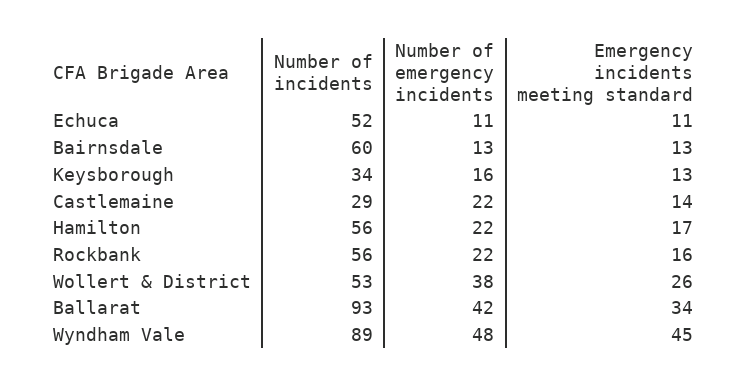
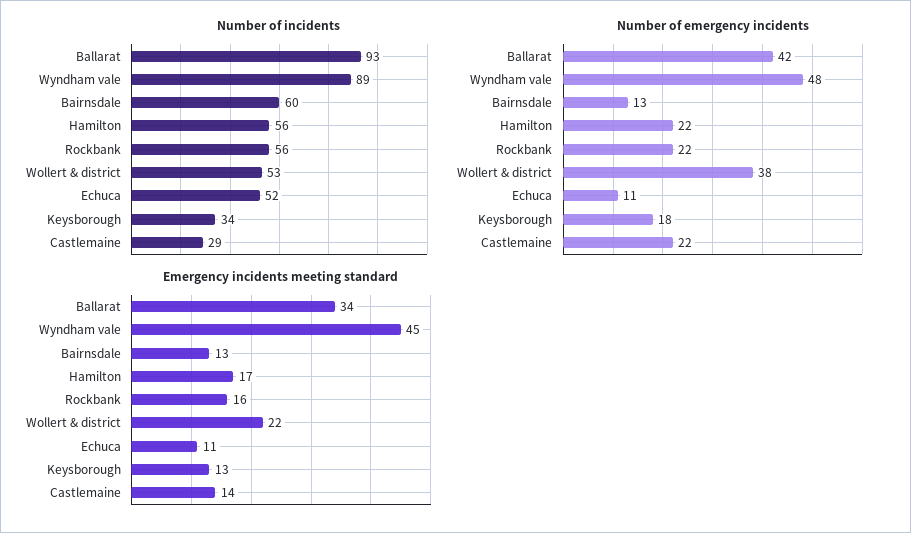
Number of emergency incidents, Keysborough: 16 -> 18
Emergency incidents meeting standard, Wollert & District: 26 -> 22

